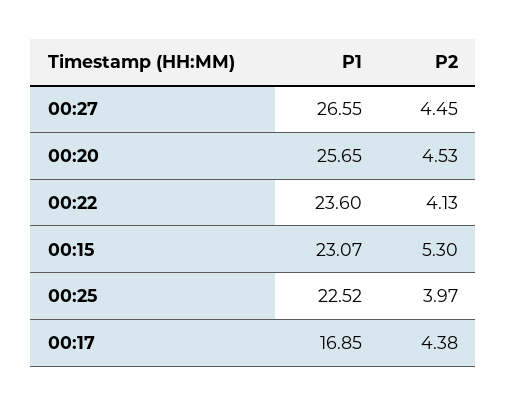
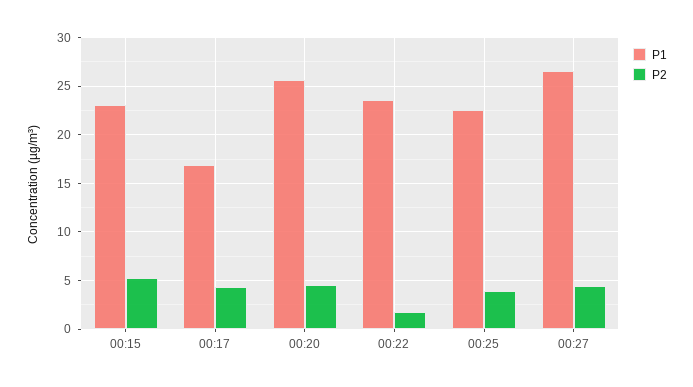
P2, 00:22: 4.13 -> 2

